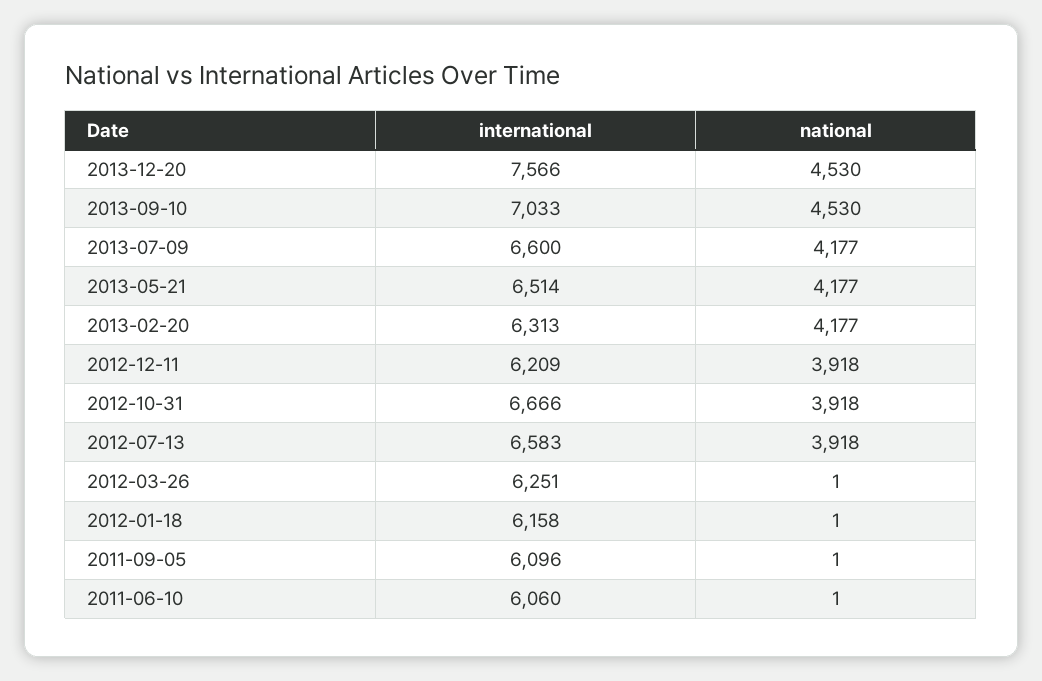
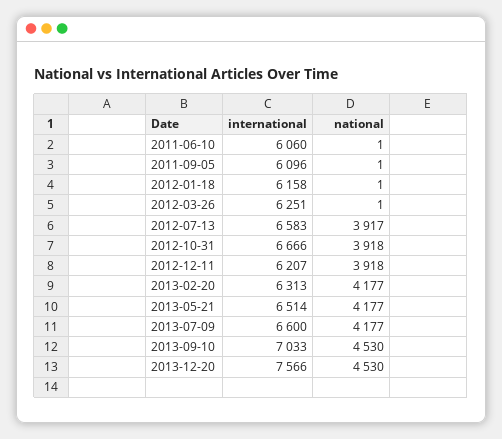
international, 2012-12-11: 6209 -> 6207
national, 2012-07-13: 3918 -> 3917

